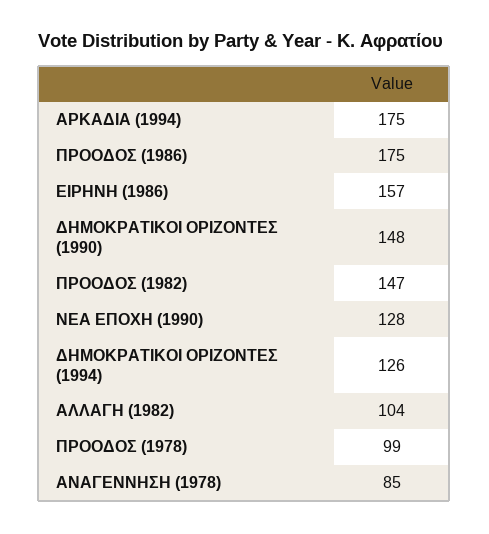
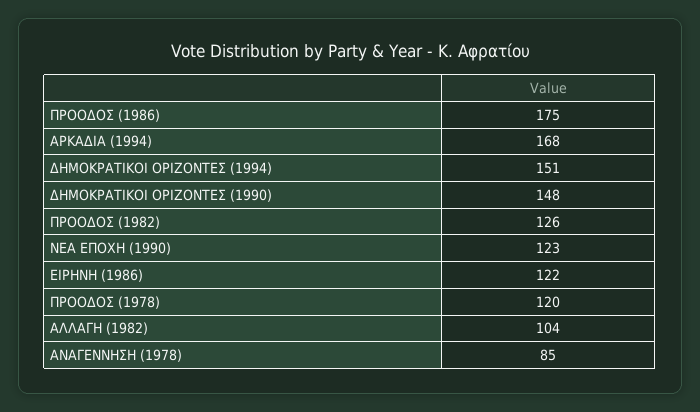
ΑΡΚΑΔΙΑ (1994): 175 -> 168
ΕΙΡΗΝΗ (1986): 157 -> 122
ΠΡΟΟΔΟΣ (1982): 147 -> 126
ΝΕΑ ΕΠΟΧΗ (1990): 128 -> 123
ΔΗΜΟΚΡΑΤΙΚΟΙ ΟΡΙΖΟΝΤΕΣ (1994): 126 -> 151
ΠΡΟΟΔΟΣ (1978): 99 -> 120

